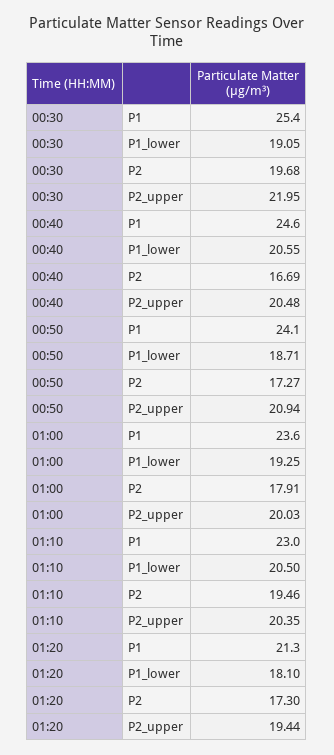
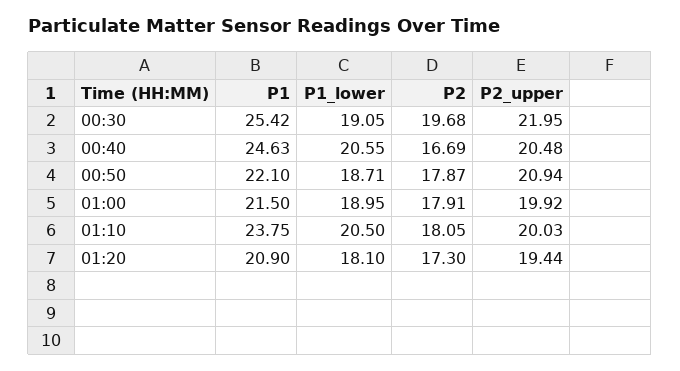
00:50, P1: 24.1 -> 22.1
00:50, P2: 17.27 -> 17.87
01:00, P1: 23.6 -> 21.5
01:00, P1_lower: 19.25 -> 18.95
01:00, P2_upper: 20.03 -> 19.92
01:10, P1: 23 -> 23.75
01:10, P2: 19.46 -> 18.05
01:10, P2_upper: 20.35 -> 20.03
01:20, P1: 21.3 -> 20.9

